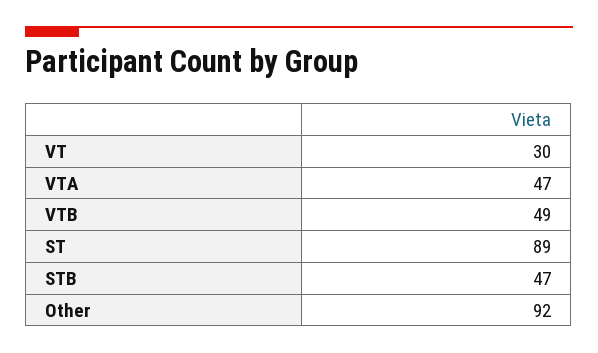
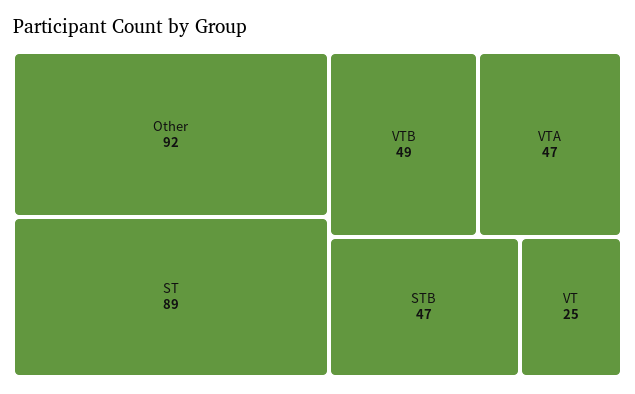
VT: 30 -> 25

